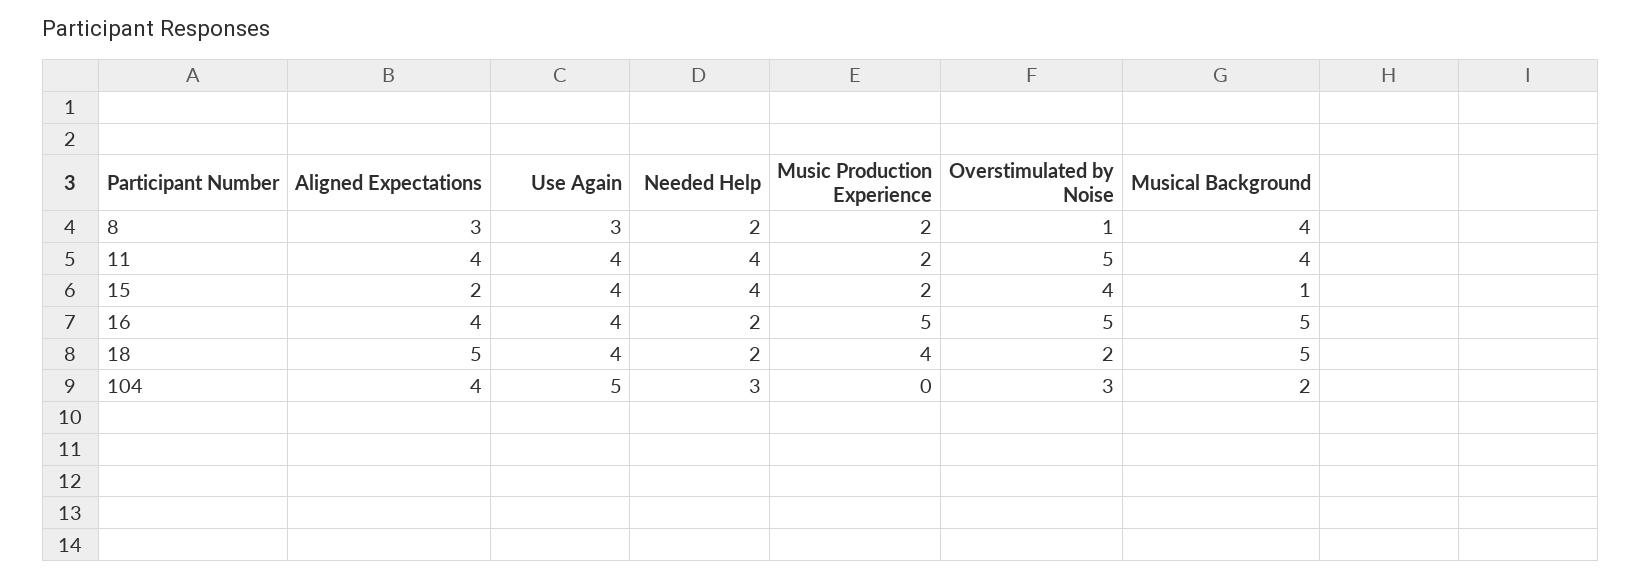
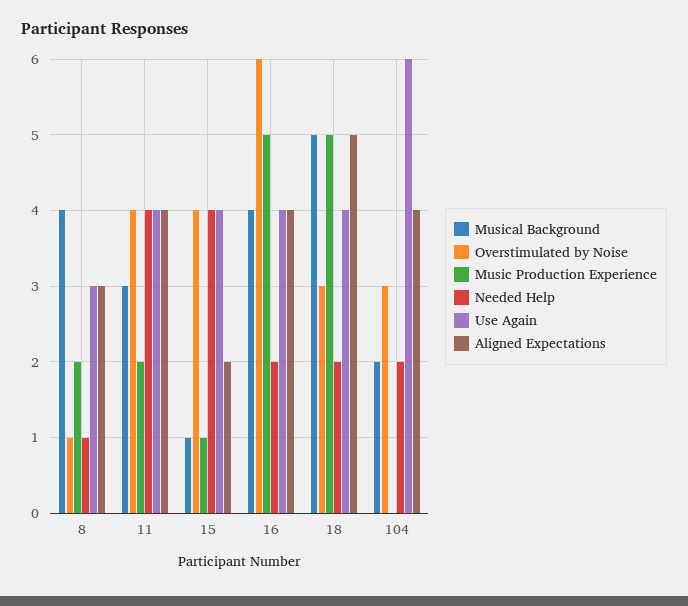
Needed Help, 8: 2 -> 1
Overstimulated by Noise, 11: 5 -> 4
Musical Background, 11: 4 -> 3
Music Production Experience, 15: 2 -> 1
Overstimulated by Noise, 16: 5 -> 6
Musical Background, 16: 5 -> 4
Music Production Experience, 18: 4 -> 5
Overstimulated by Noise, 18: 2 -> 3
Use Again, 104: 5 -> 6
Needed Help, 104: 3 -> 2

